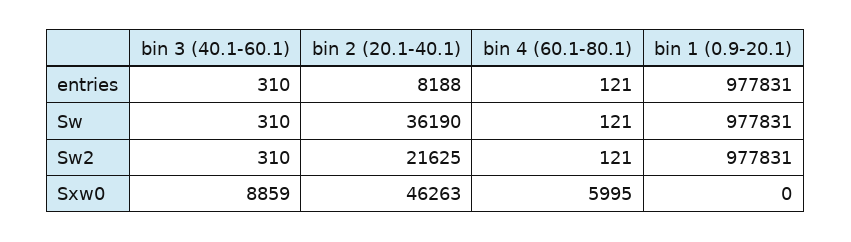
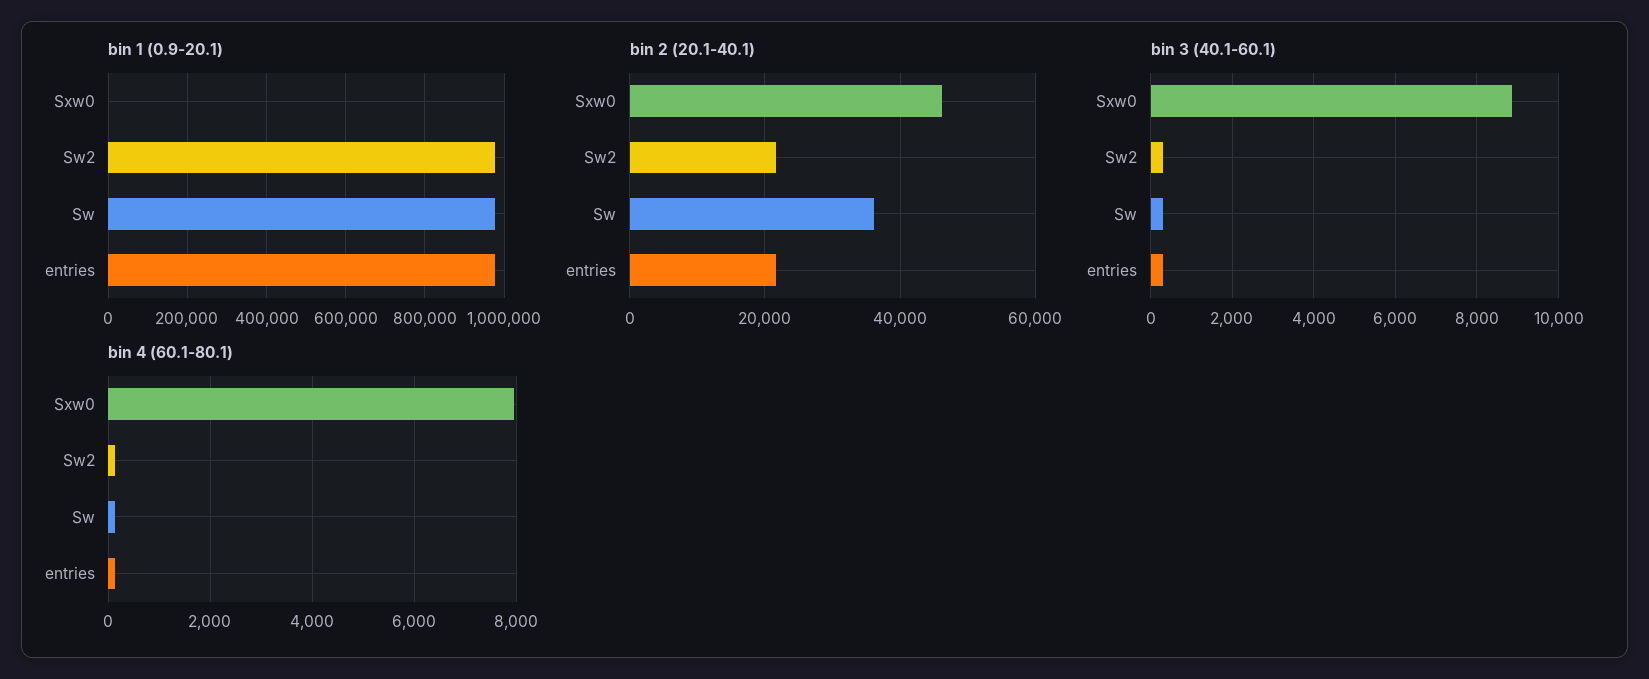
bin 2 (20.1-40.1), entries: 8188 -> 22000
bin 4 (60.1-80.1), Sxw0: 5995 -> 8000

